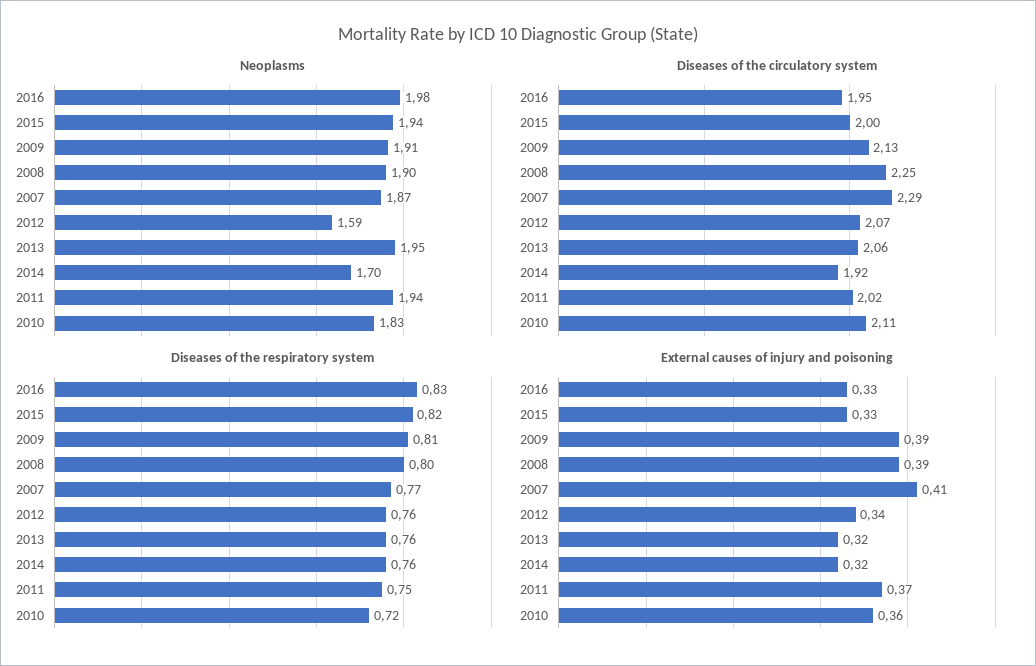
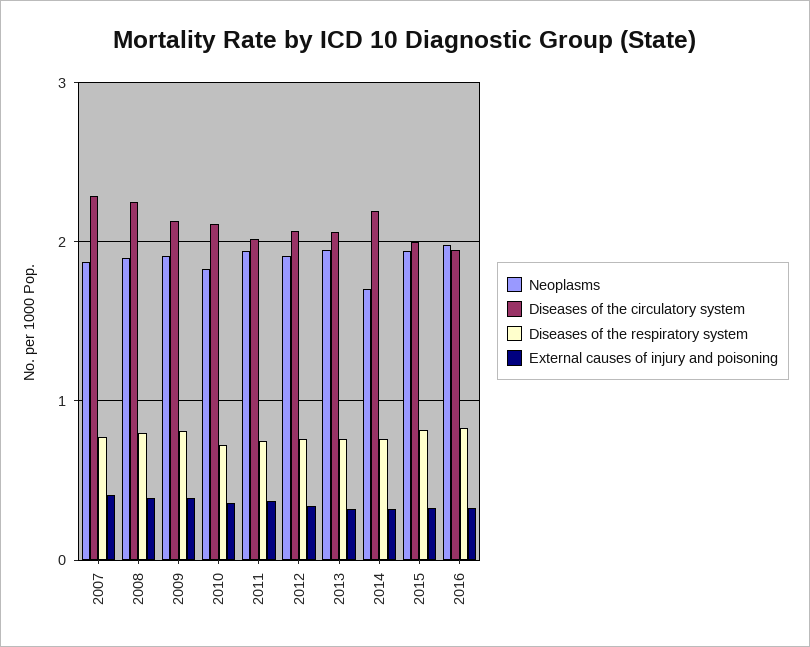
Neoplasms, 2012: 1.59 -> 1.9
Diseases of the circulatory system, 2014: 1.92 -> 2.2

